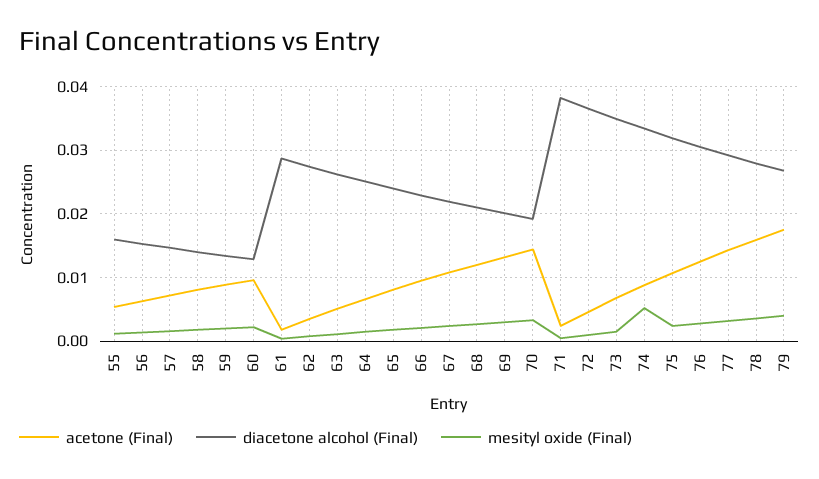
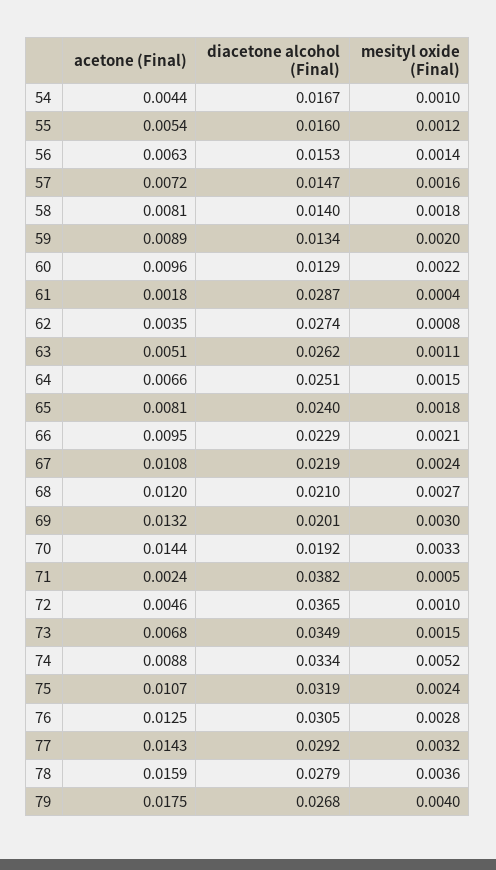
acetone (Final), 54: none -> 0.0044
diacetone alcohol (Final), 54: none -> 0.0167
mesityl oxide (Final), 54: none -> 0.001

